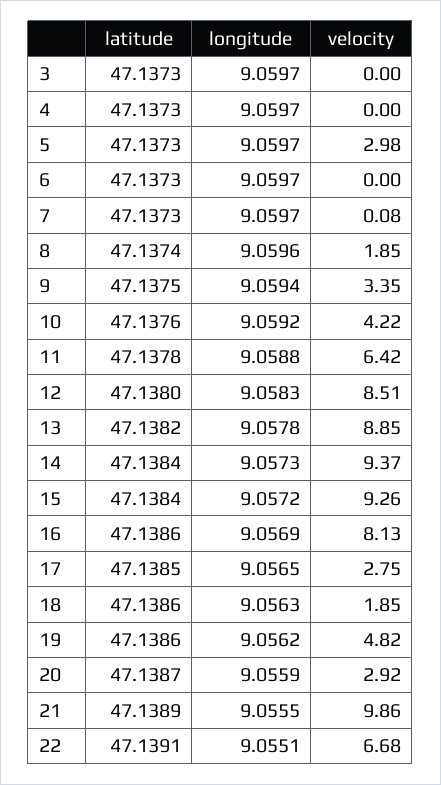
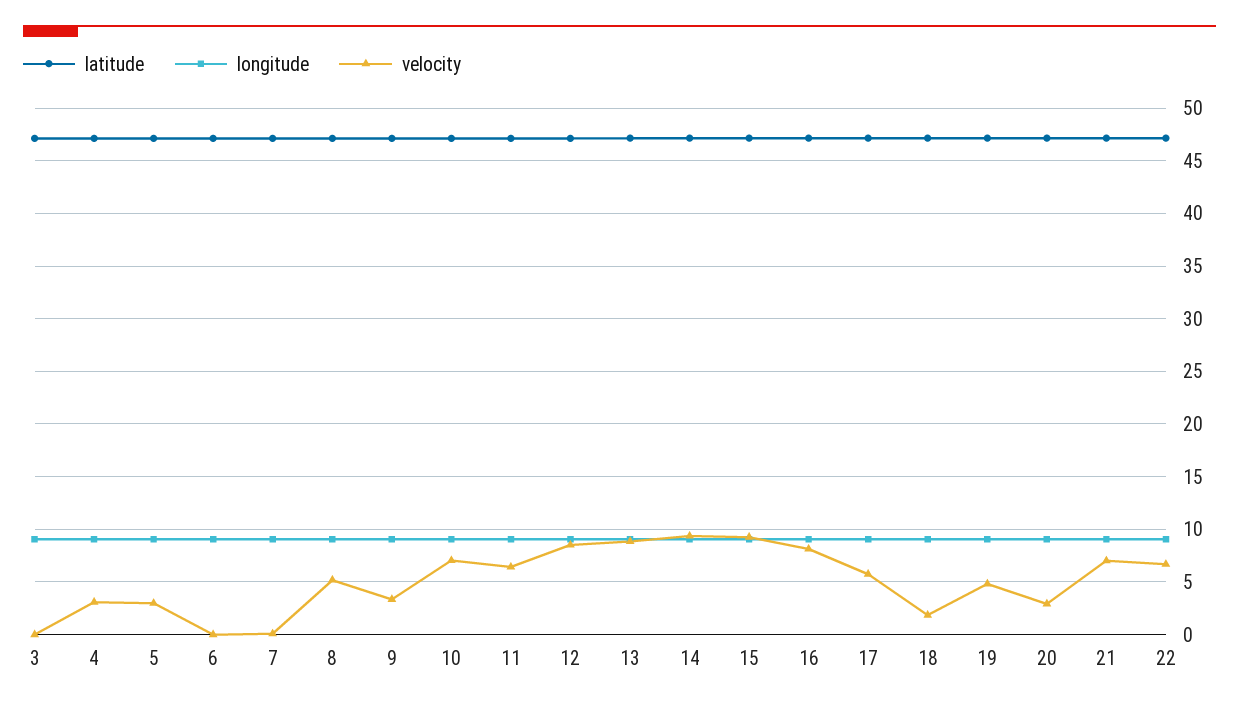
velocity, 4: 0 -> 3
velocity, 8: 1.85 -> 5
velocity, 10: 4.22 -> 7
velocity, 17: 2.75 -> 6
velocity, 21: 9.86 -> 7

